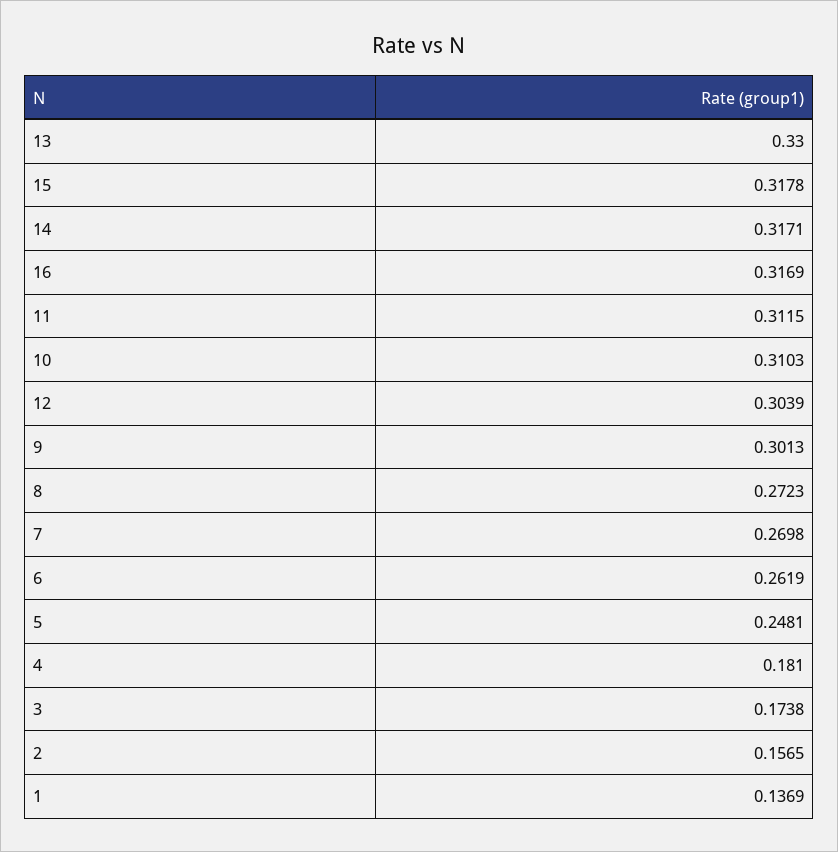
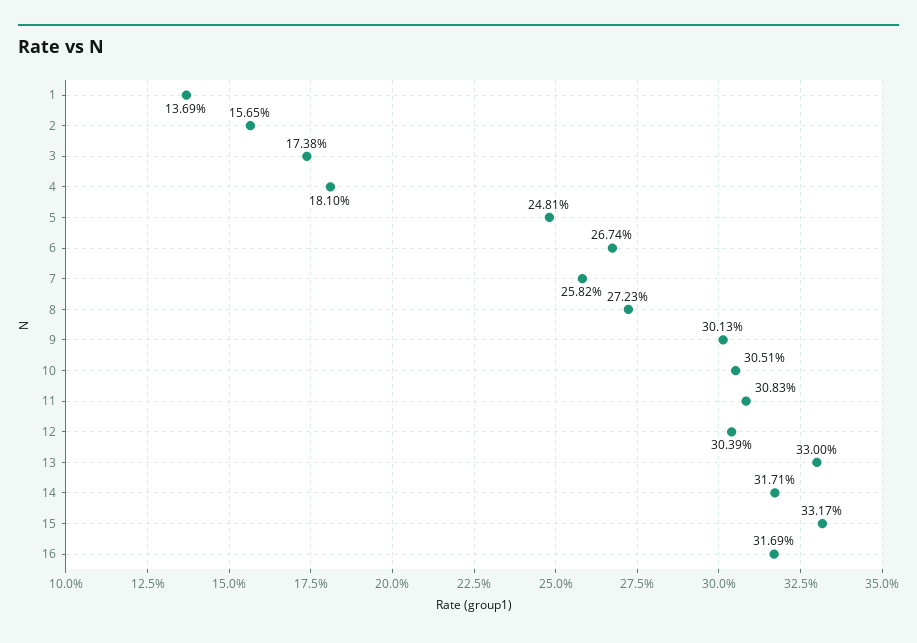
15: 0.3178 -> 0.3317
11: 0.3115 -> 0.3083
10: 0.3103 -> 0.3051
7: 0.2698 -> 0.2582
6: 0.2619 -> 0.2674

